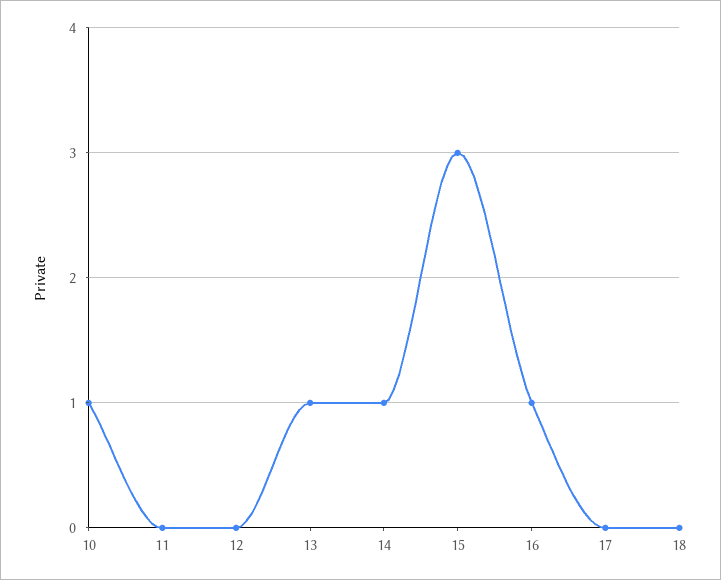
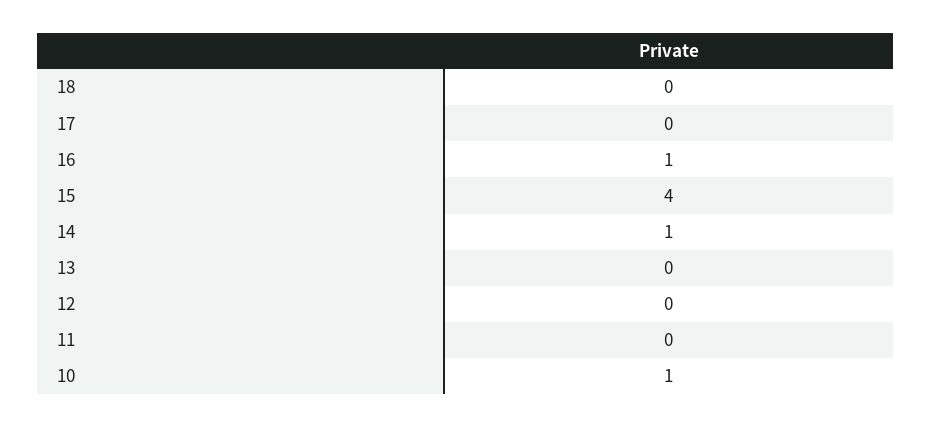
13: 1 -> 0
15: 3 -> 4

